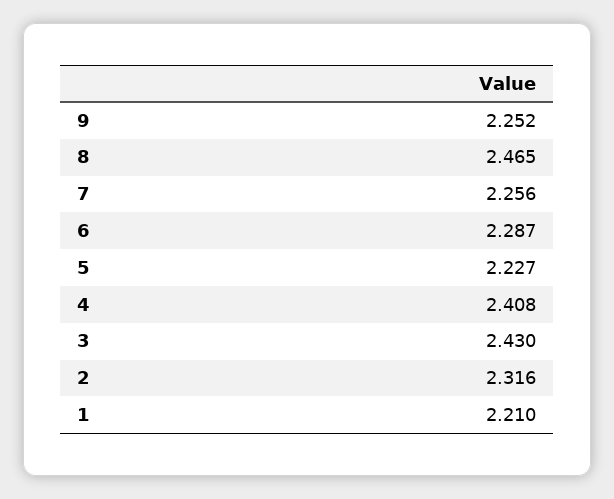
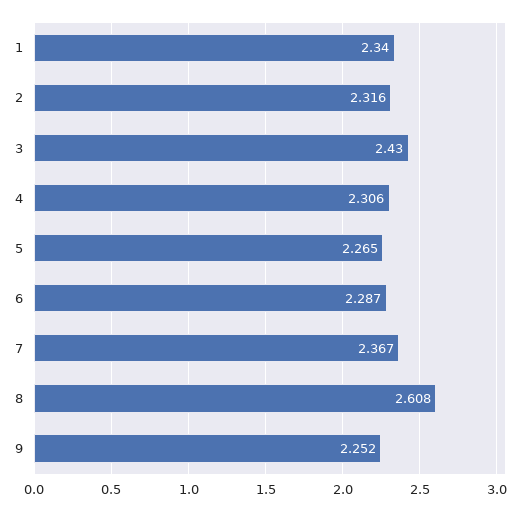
8: 2.465 -> 2.608
7: 2.256 -> 2.367
5: 2.227 -> 2.265
4: 2.408 -> 2.306
1: 2.21 -> 2.34

